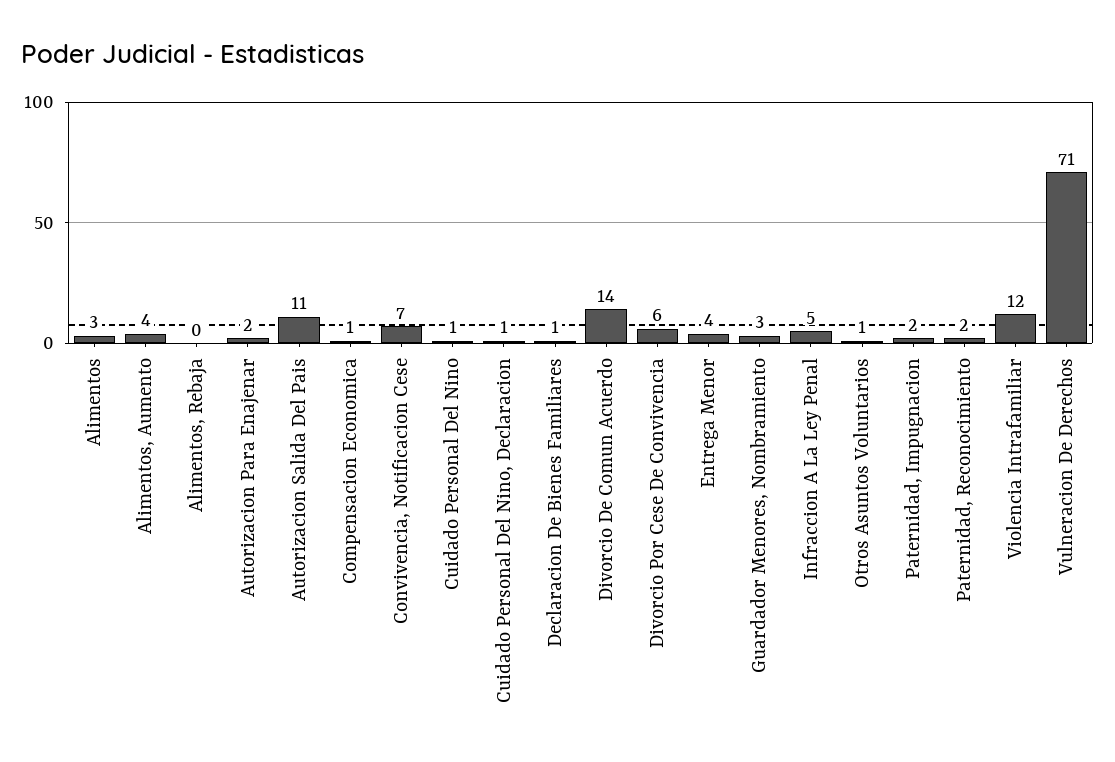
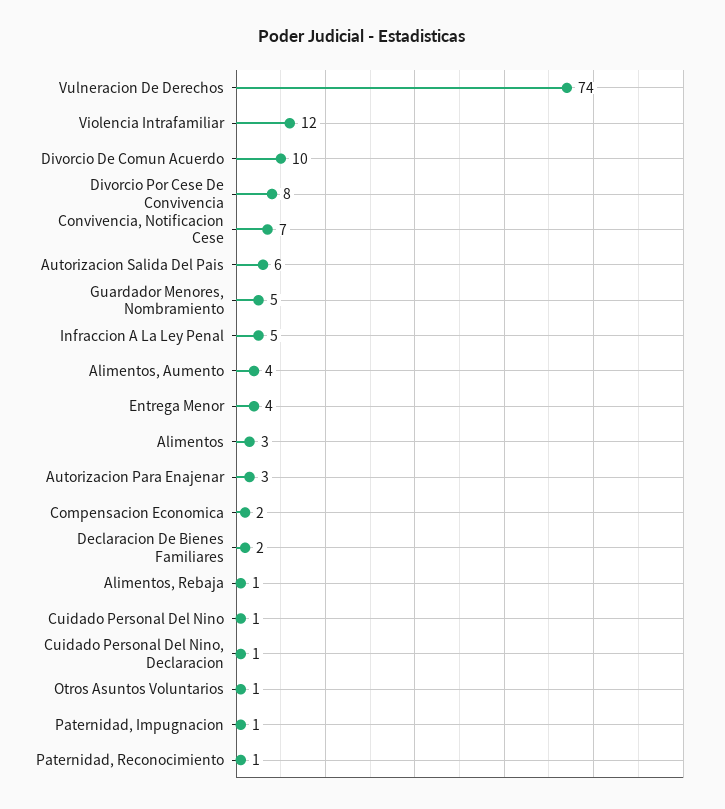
Alimentos, Rebaja: 0 -> 1
Autorizacion Para Enajenar: 2 -> 3
Autorizacion Salida Del Pais: 11 -> 6
Compensacion Economica: 1 -> 2
Declaracion De Bienes Familiares: 1 -> 2
Divorcio De Comun Acuerdo: 14 -> 10
Divorcio Por Cese De Convivencia: 6 -> 8
Guardador Menores, Nombramiento: 3 -> 5
Paternidad, Impugnacion: 2 -> 1
Paternidad, Reconocimiento: 2 -> 1
Vulneracion De Derechos: 71 -> 74

